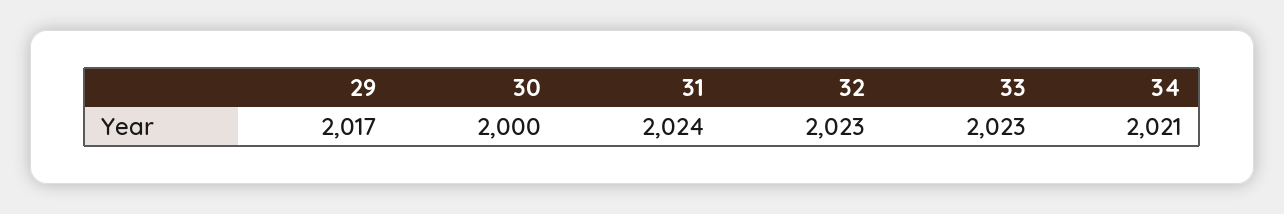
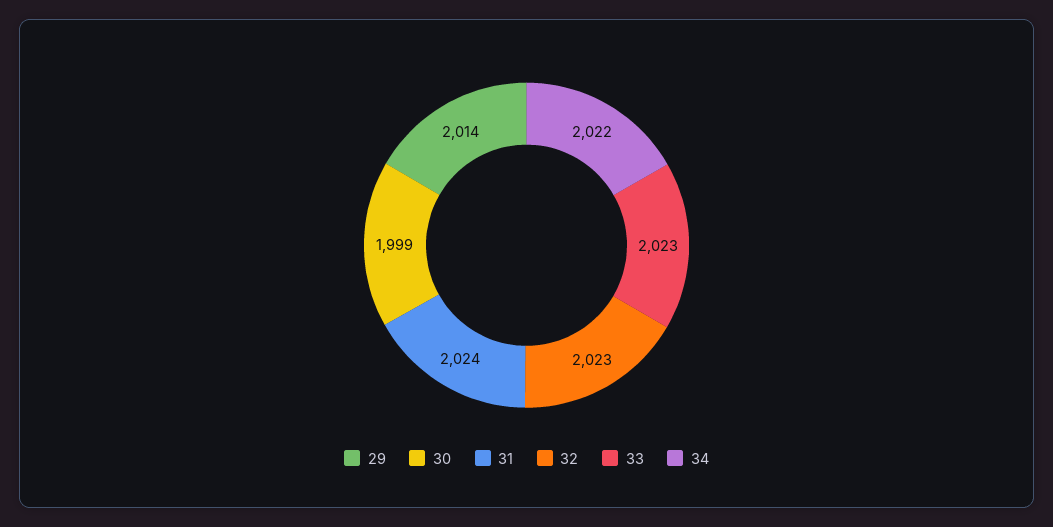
29: 2017 -> 2014
30: 2000 -> 1999
34: 2021 -> 2022

